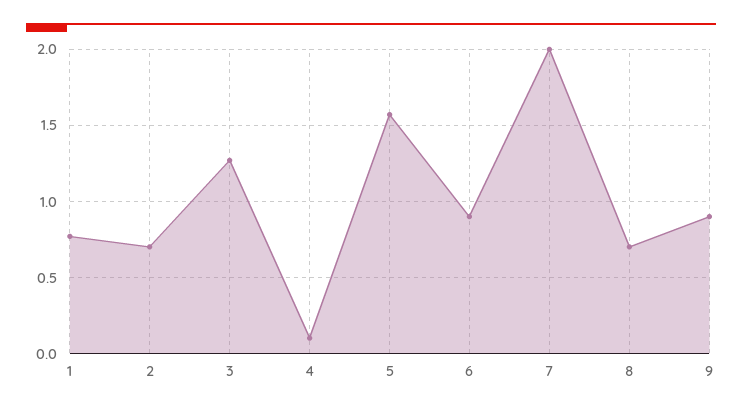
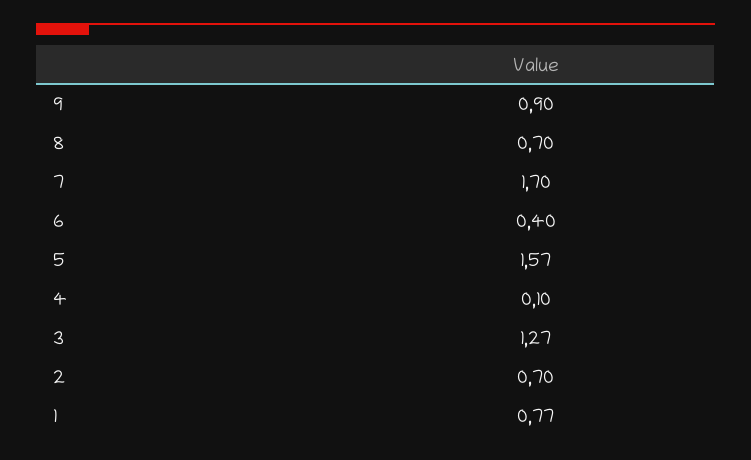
6: 0.9 -> 0.4
7: 2 -> 1.7

